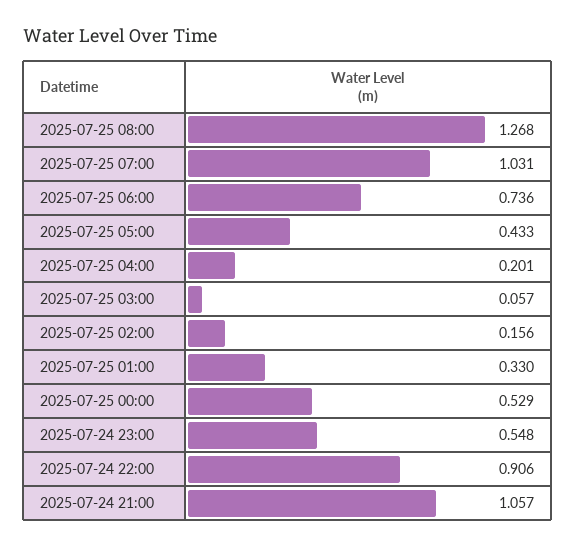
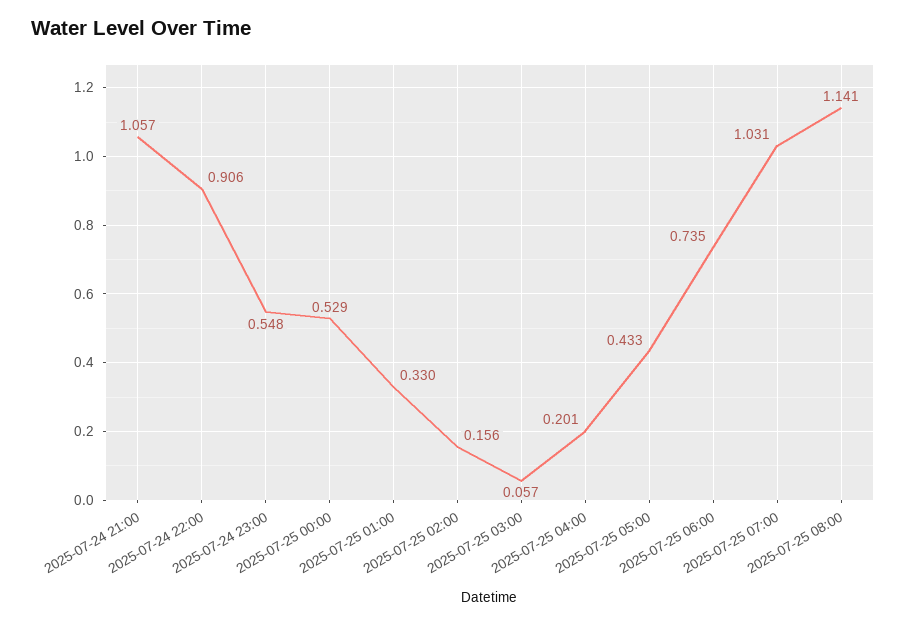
2025-07-25 08:00: 1.268 -> 1.141
2025-07-25 06:00: 0.736 -> 0.735

